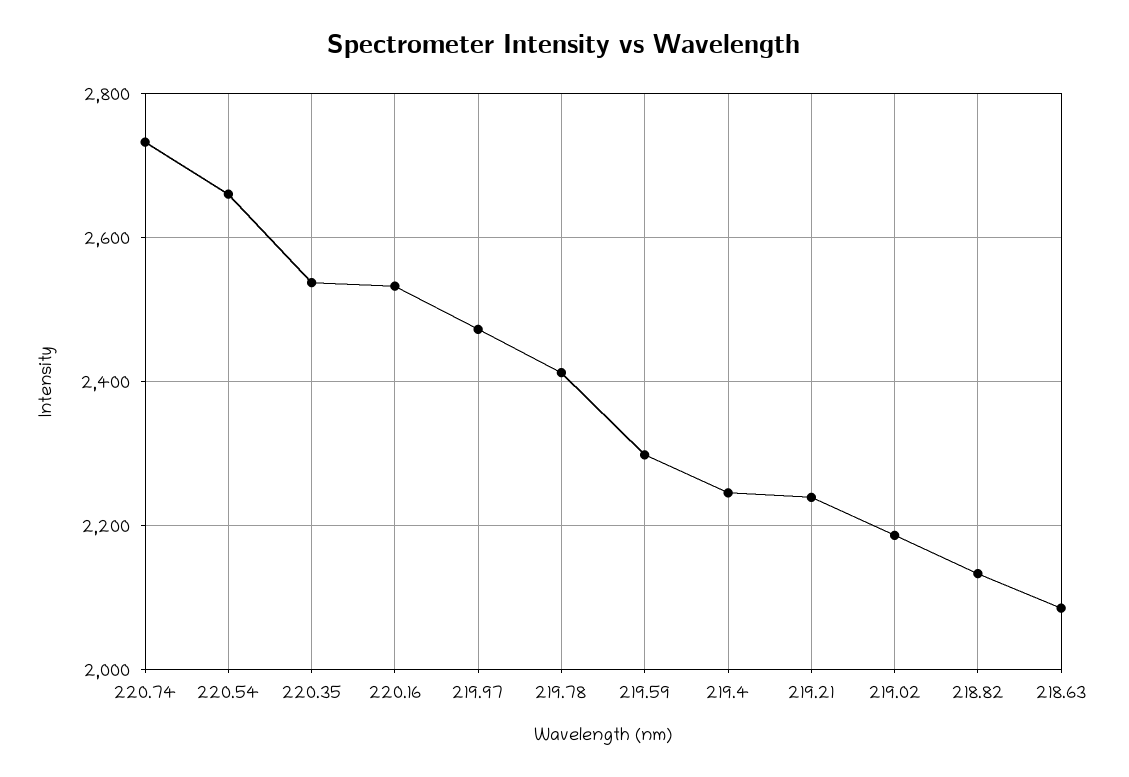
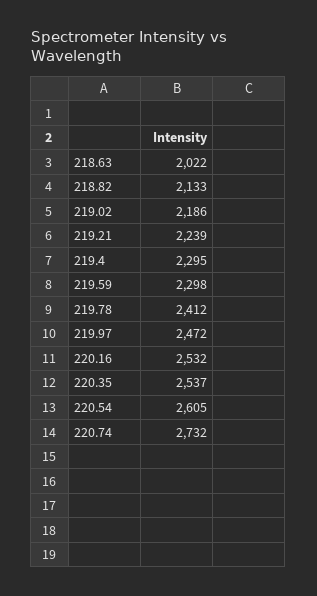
220.54: 2660 -> 2605
219.4: 2240 -> 2295
218.63: 2080 -> 2022

